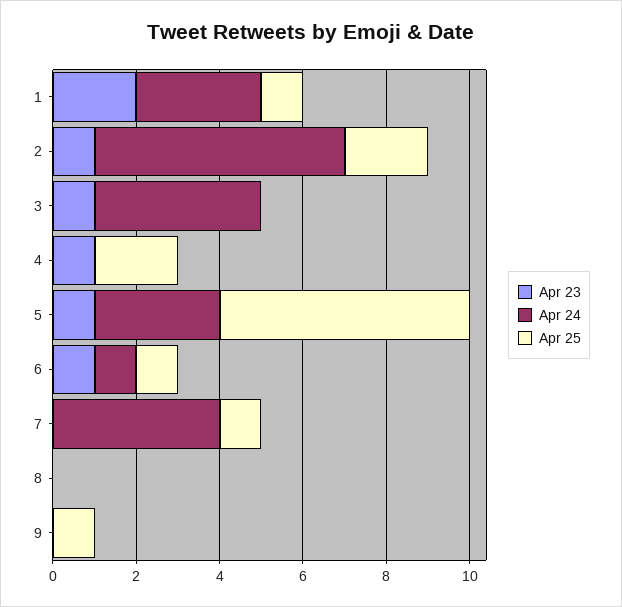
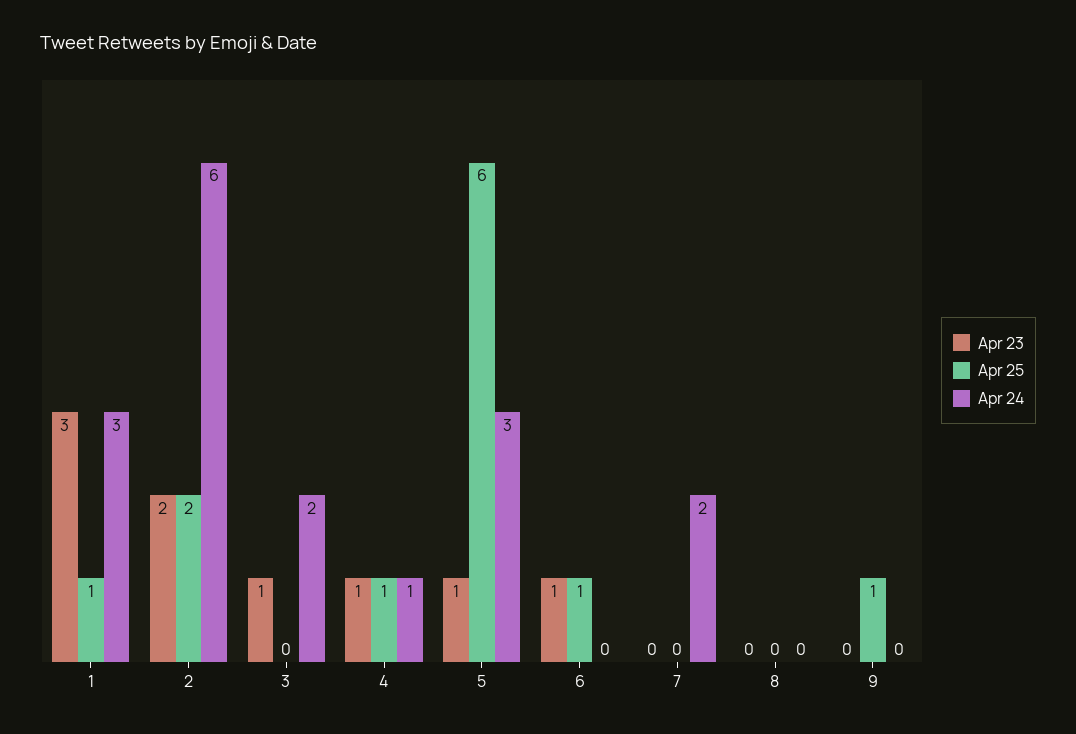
Apr 23, 1: 2 -> 3
Apr 23, 2: 1 -> 2
Apr 24, 3: 4 -> 2
Apr 24, 4: 0 -> 1
Apr 25, 4: 2 -> 1
Apr 24, 6: 1 -> 0
Apr 24, 7: 4 -> 2
Apr 25, 7: 1 -> 0

